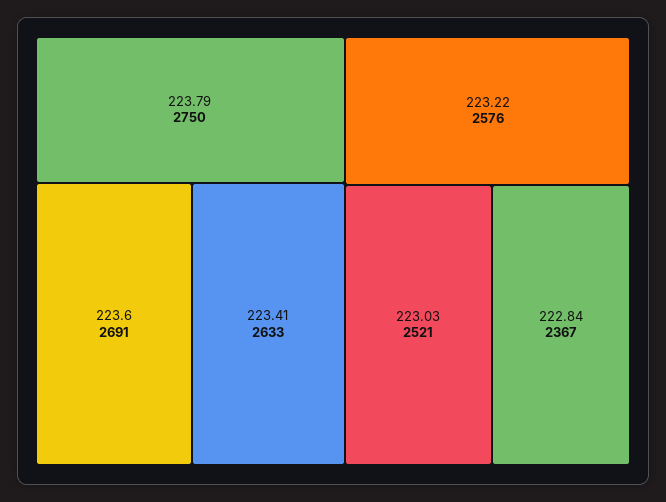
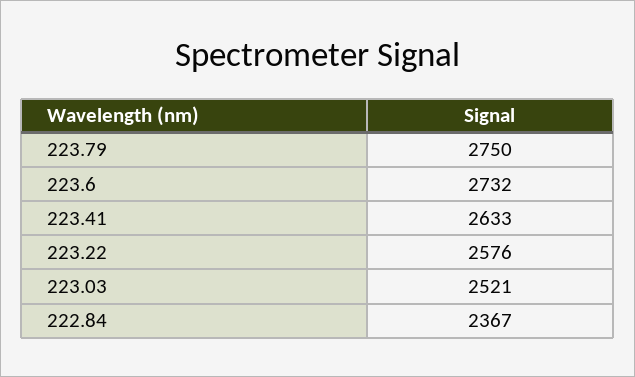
223.6: 2691 -> 2732

